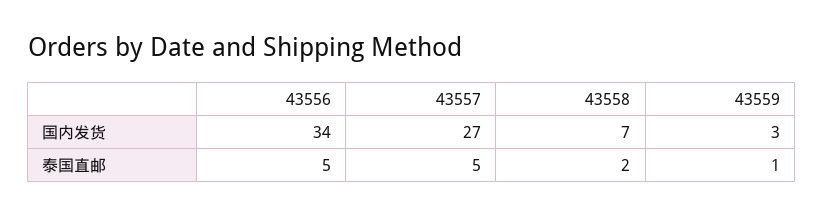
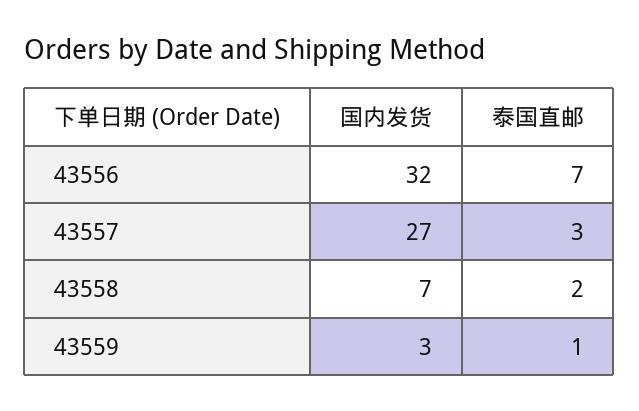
43556, 国内发货: 34 -> 32
43556, 泰国直邮: 5 -> 7
43557, 泰国直邮: 5 -> 3

